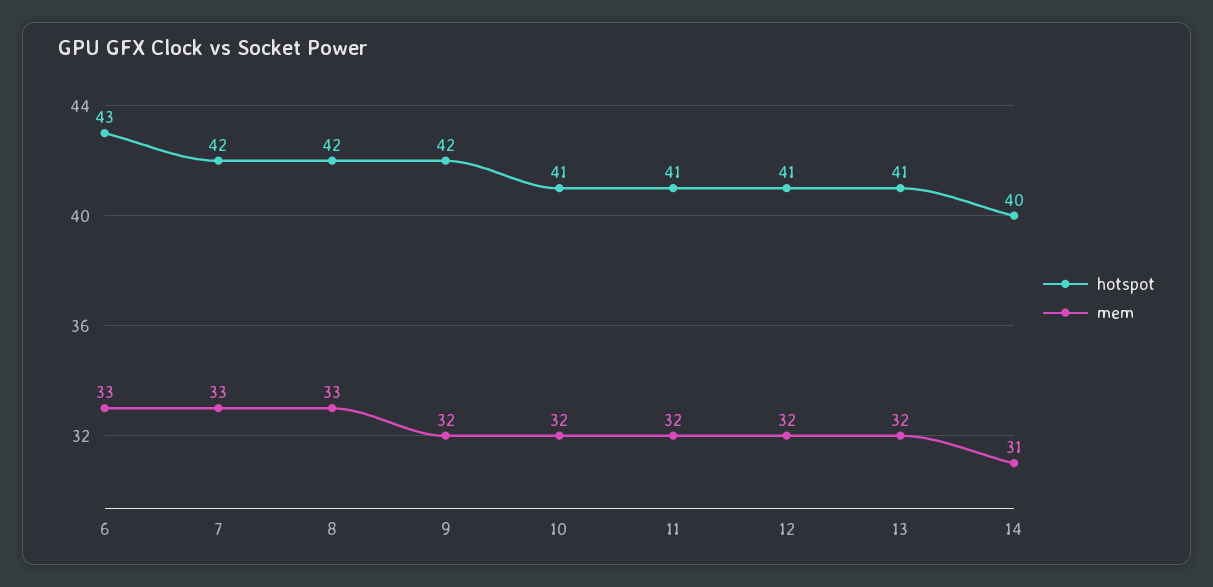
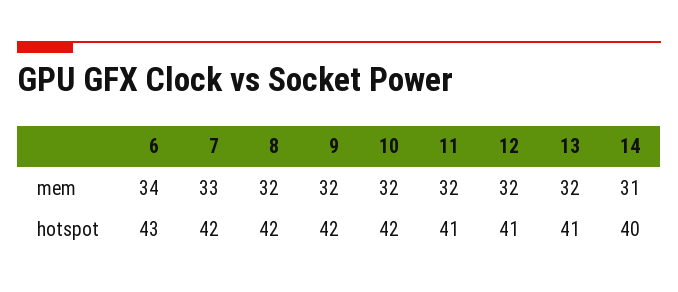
mem, 6: 33 -> 34
mem, 8: 33 -> 32
hotspot, 10: 41 -> 42

